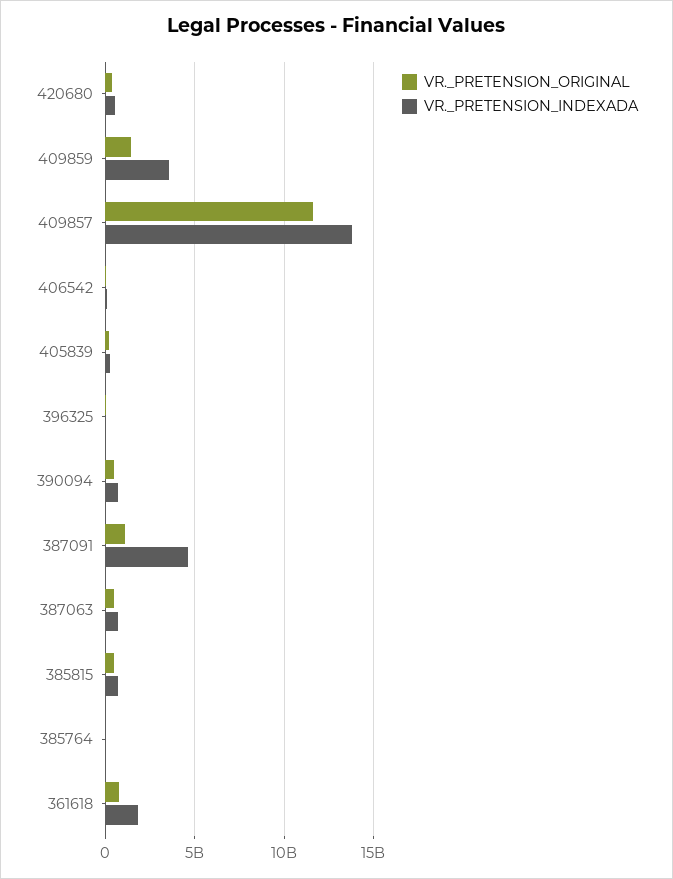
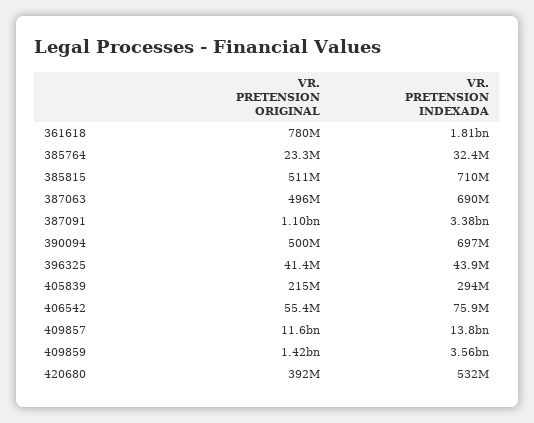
VR._PRETENSION_INDEXADA, 387091: 4500000000 -> 3380000000

